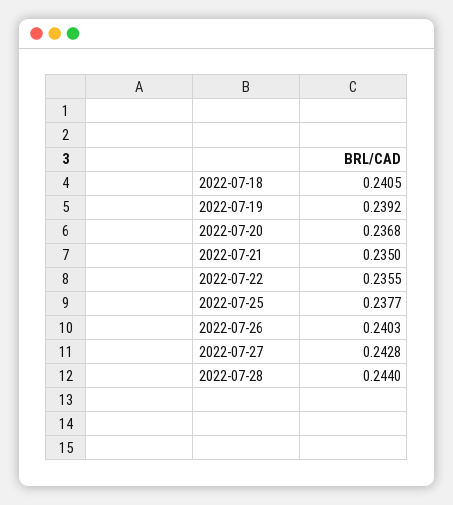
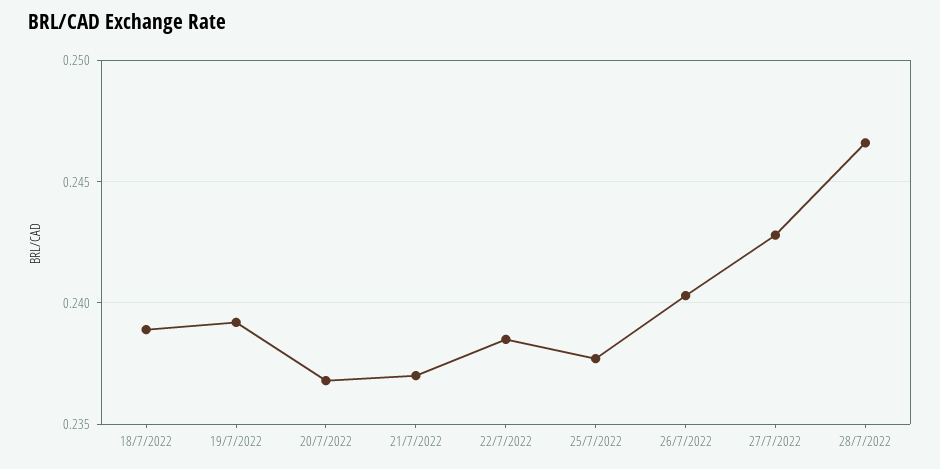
2022-07-18: 0.2405 -> 0.239
2022-07-21: 0.235 -> 0.237
2022-07-22: 0.2355 -> 0.2385
2022-07-28: 0.244 -> 0.2465

